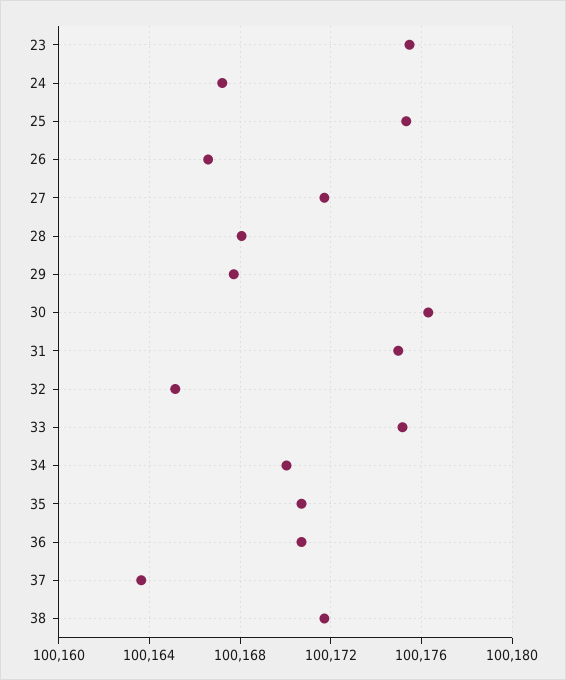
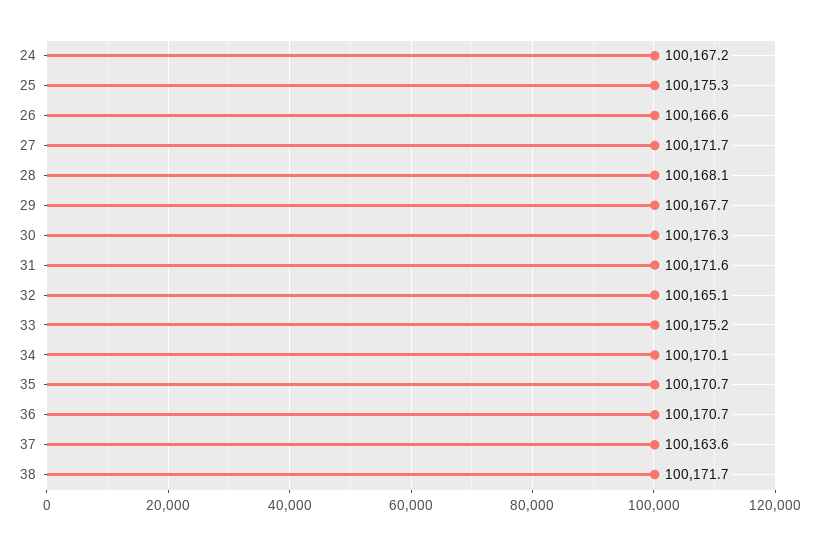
23: 100175.5 -> none
31: 100175 -> 100171.6

